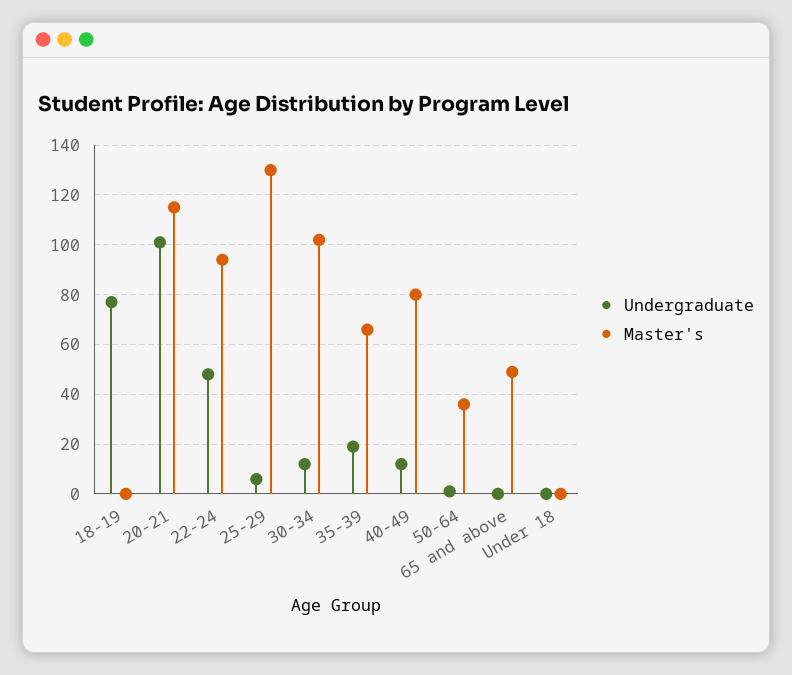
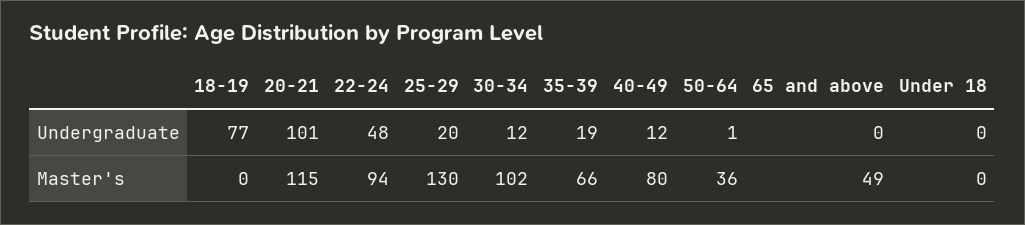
Undergraduate, 25-29: 5 -> 20

